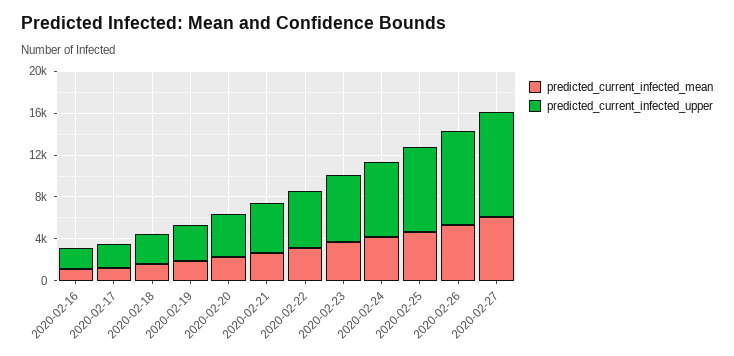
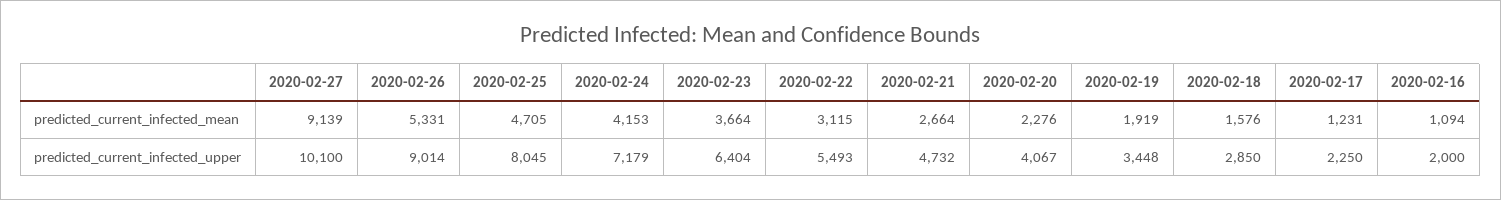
predicted_current_infected_mean, 2020-02-27: 6000 -> 9139

